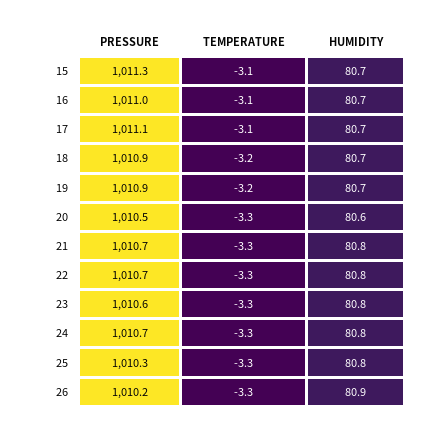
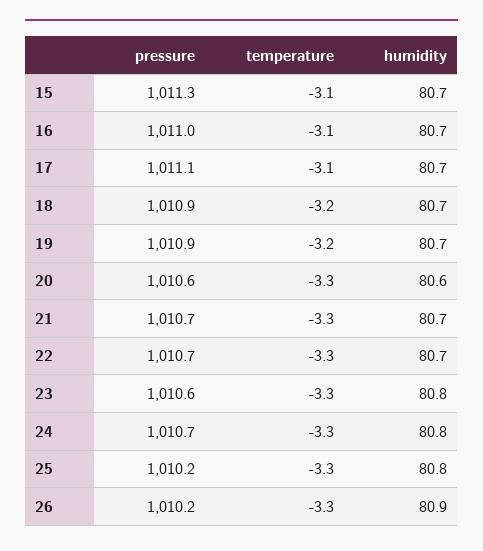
PRESSURE, 20: 1010.5 -> 1010.6
HUMIDITY, 21: 80.8 -> 80.7
HUMIDITY, 22: 80.8 -> 80.7
PRESSURE, 25: 1010.3 -> 1010.2

